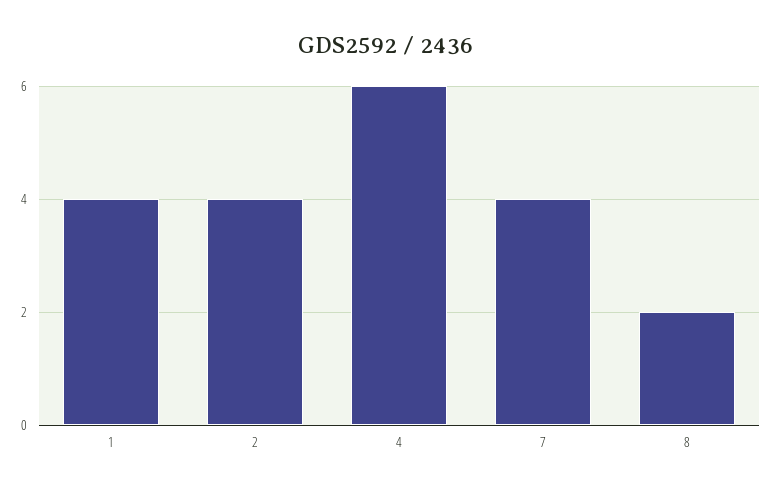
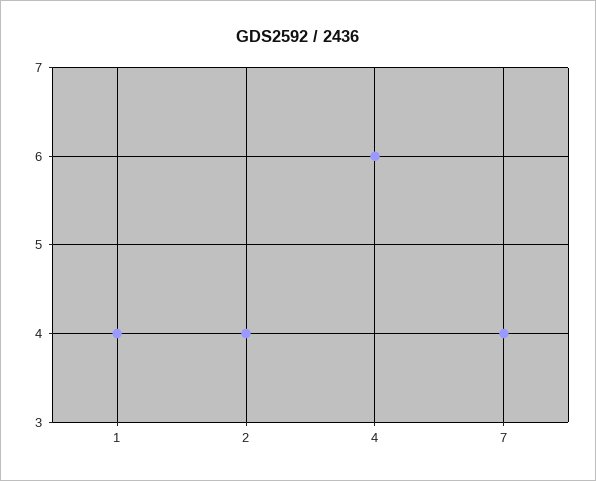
8: 2 -> none

